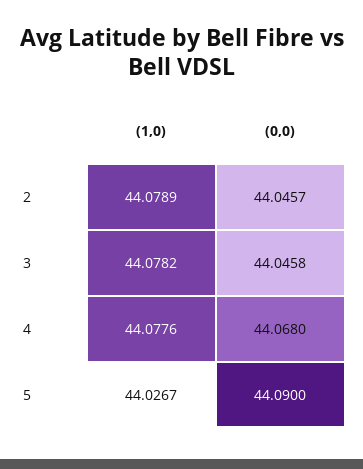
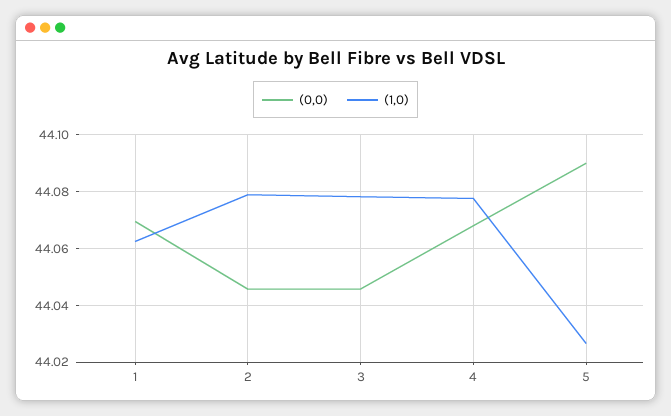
(0,0), 1: none -> 44.07
(1,0), 1: none -> 44.0625

